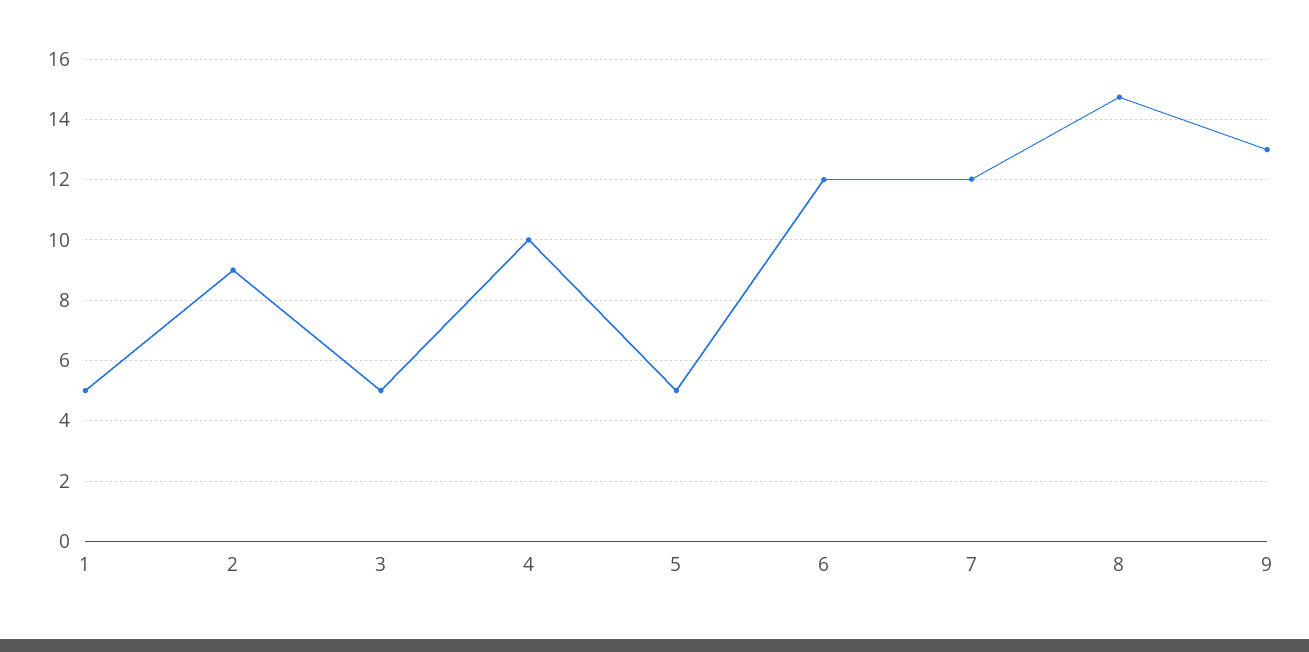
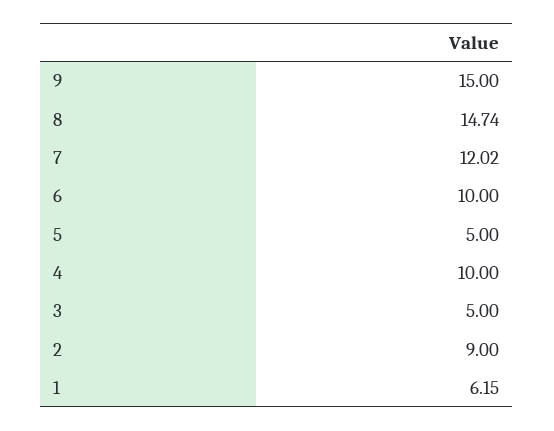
1: 5 -> 6.15
6: 12 -> 10
9: 13 -> 15

